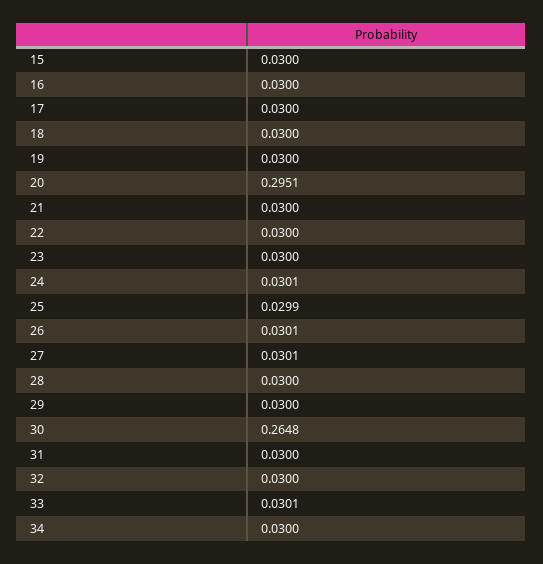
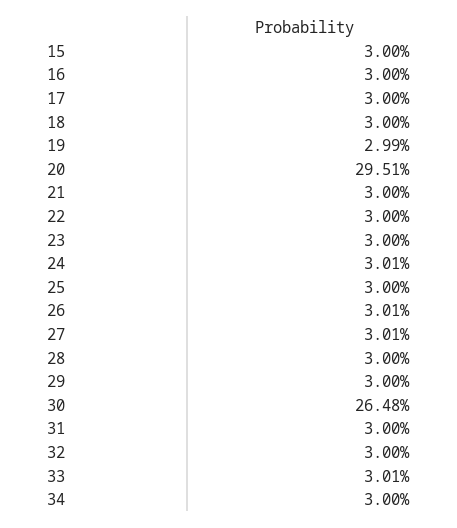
19: 0.03 -> 0.0299
25: 0.0299 -> 0.03

